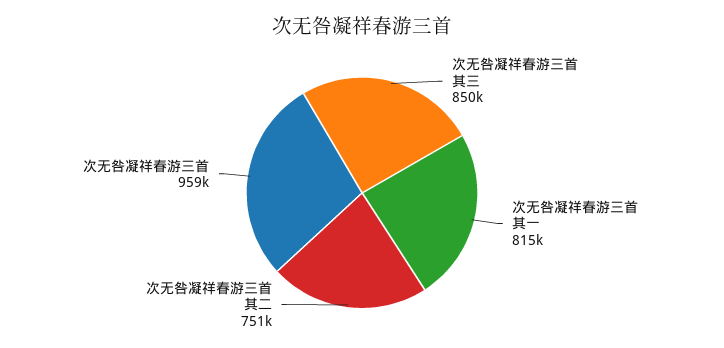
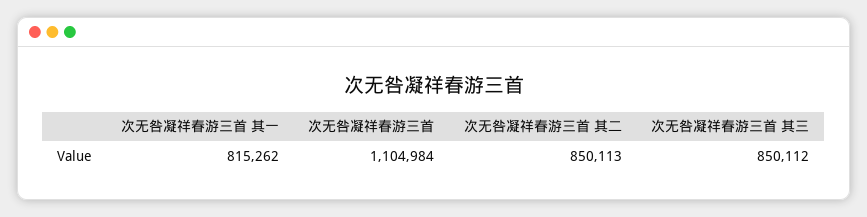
次无咎凝祥春游三首 其二: 751000 -> 850113
次无咎凝祥春游三首: 959000 -> 1104984

